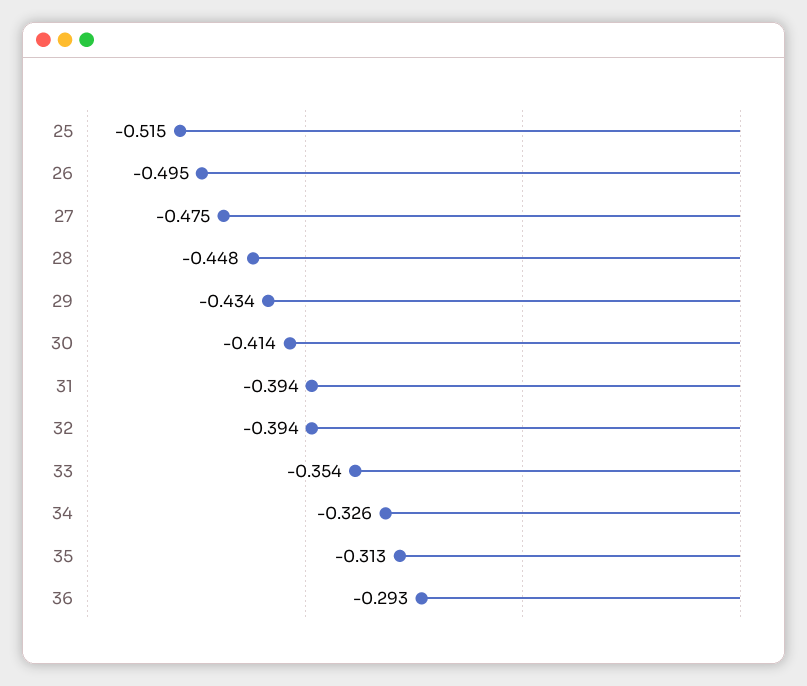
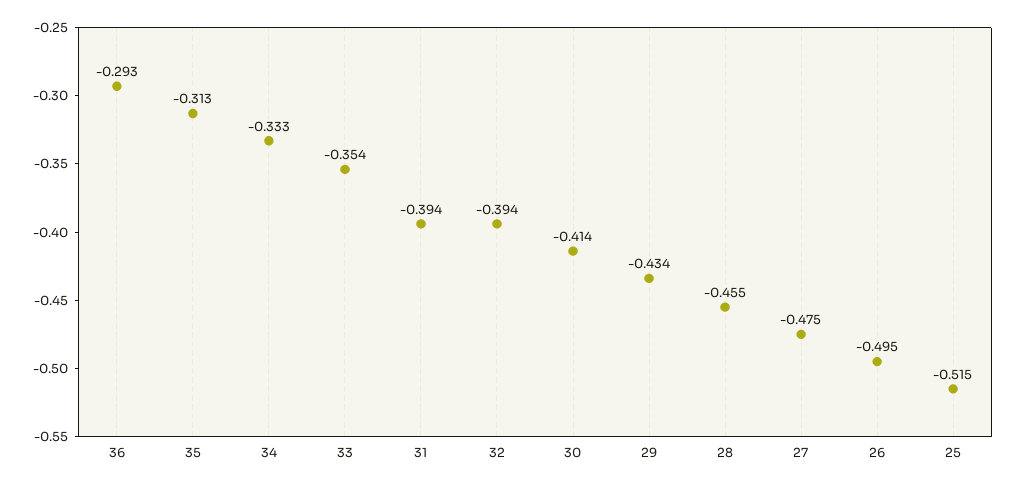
28: -0.448 -> -0.455
34: -0.326 -> -0.333

